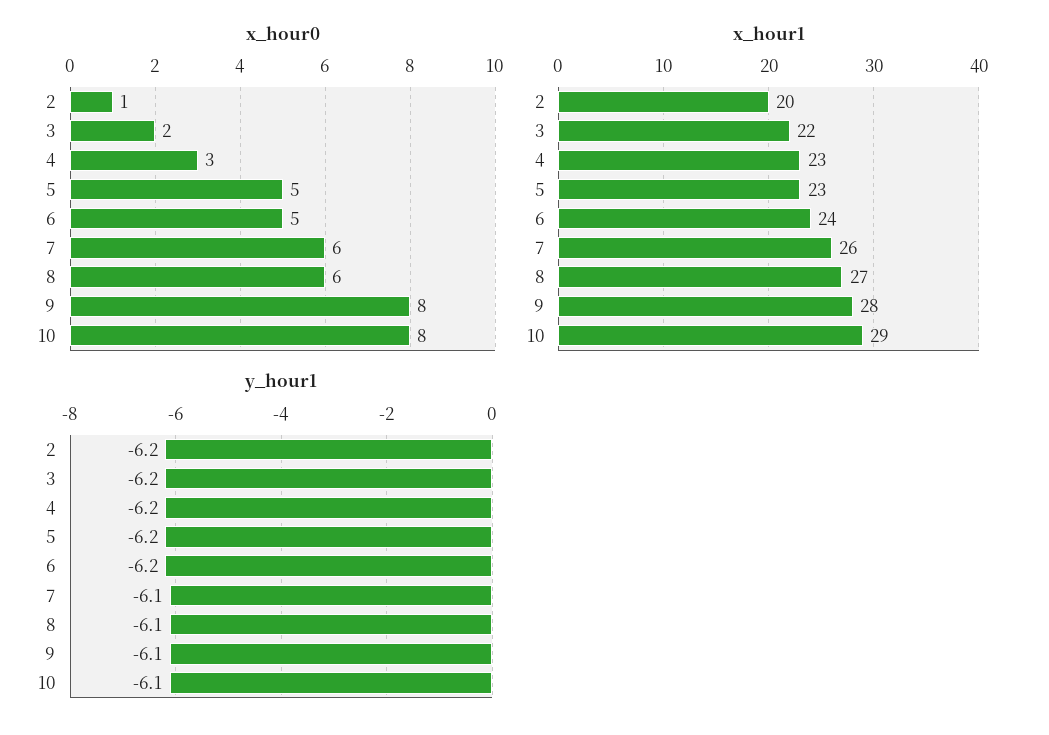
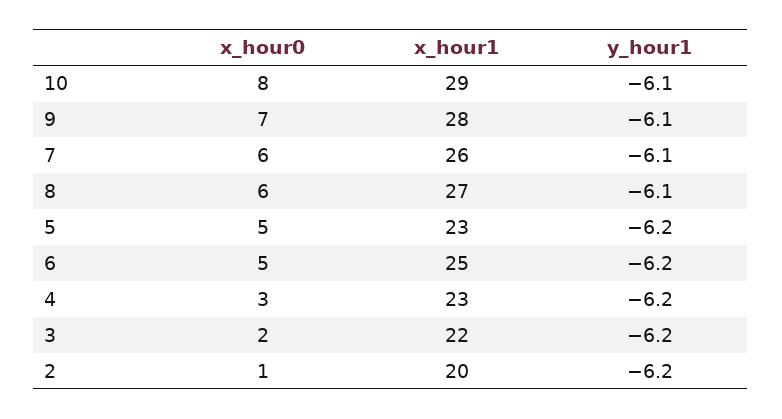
x_hour0, 9: 8 -> 7
x_hour1, 6: 24 -> 25

